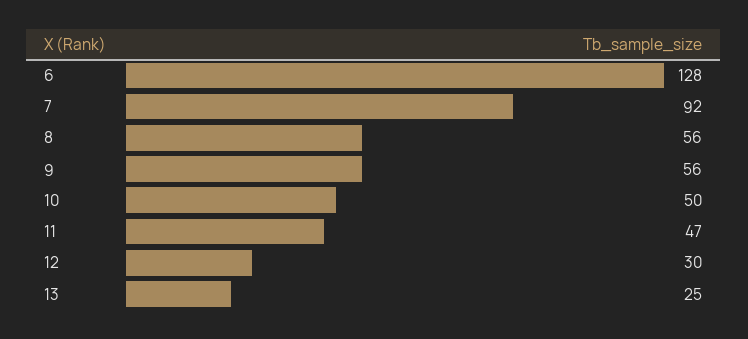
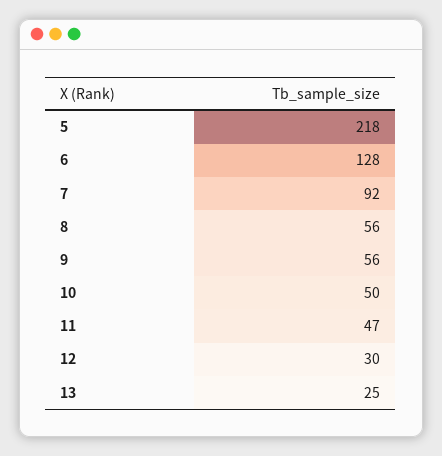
5: none -> 218

